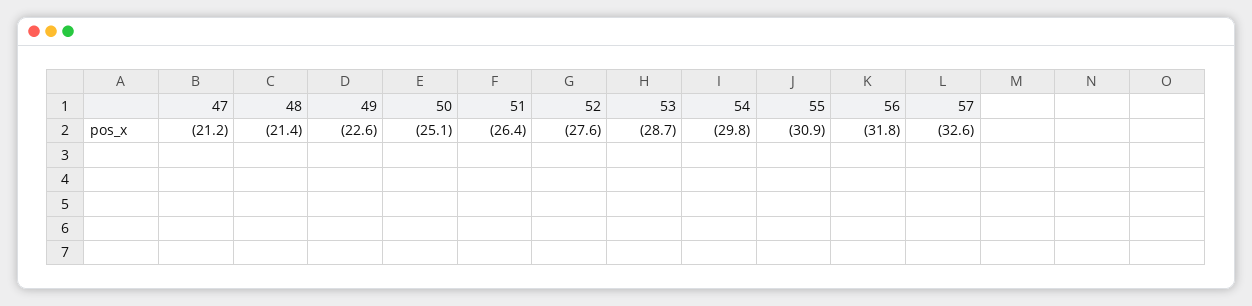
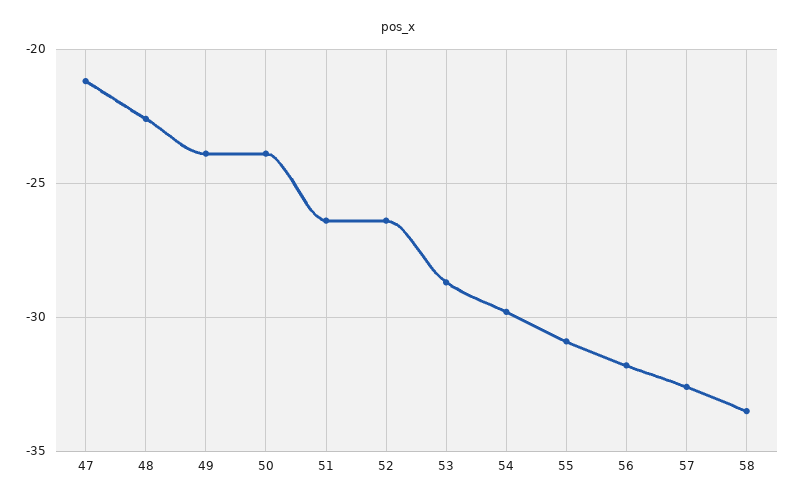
48: -21.4 -> -22.5
49: -22.6 -> -24
50: -25.1 -> -24
52: -27.6 -> -26.5
58: none -> -33.5

